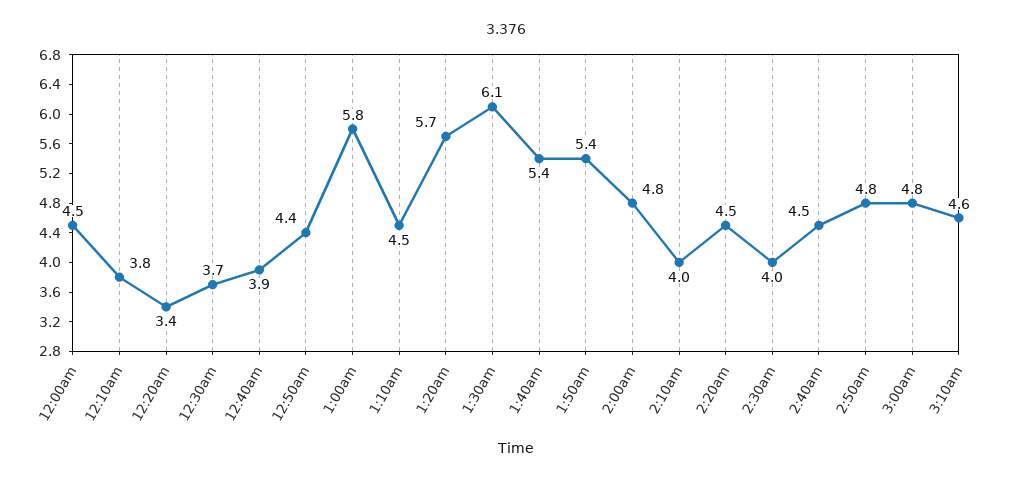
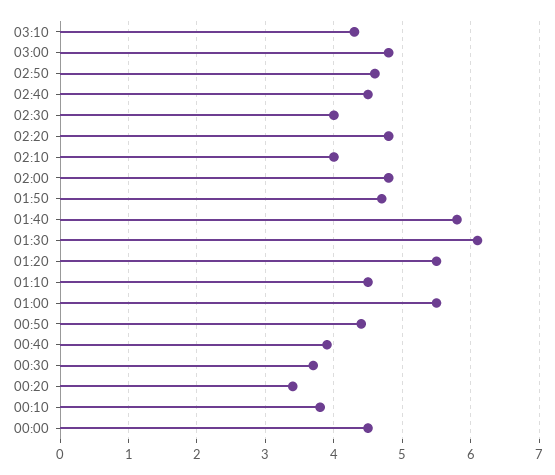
1:00am: 5.8 -> 5.5
1:20am: 5.7 -> 5.5
1:40am: 5.4 -> 5.8
1:50am: 5.4 -> 4.7
2:20am: 4.5 -> 4.8
2:50am: 4.8 -> 4.6
3:10am: 4.6 -> 4.3

